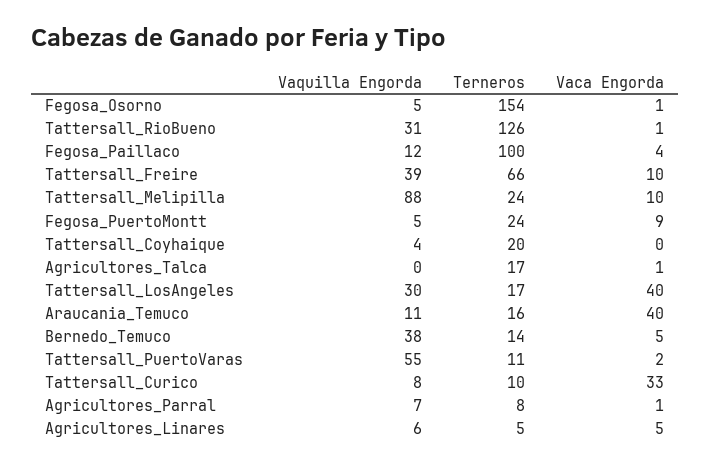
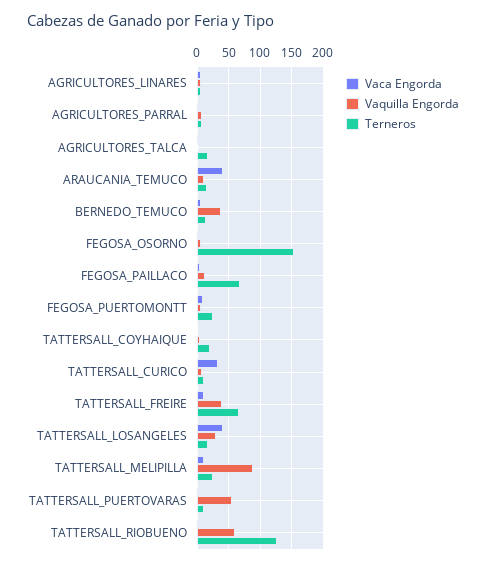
Vaquilla Engorda, Tattersall_RioBueno: 31 -> 60
Terneros, Fegosa_Paillaco: 100 -> 70

